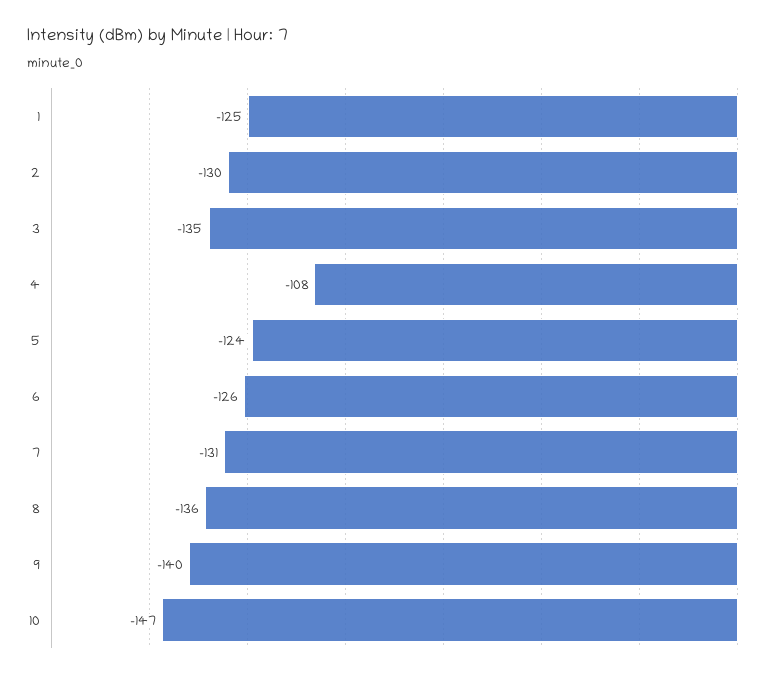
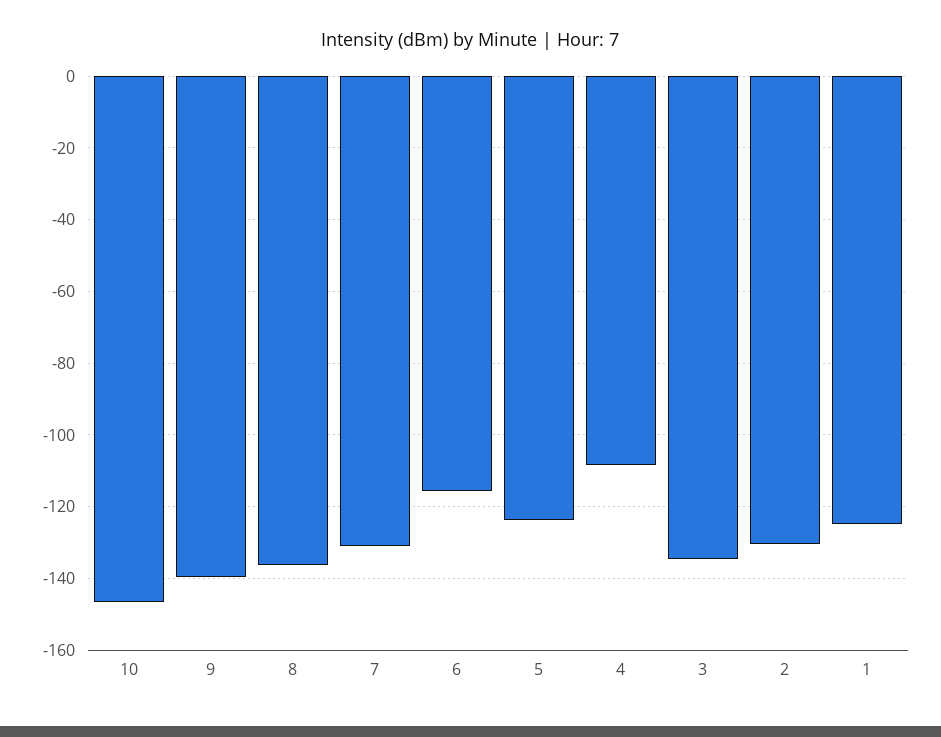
6: -126 -> -116

